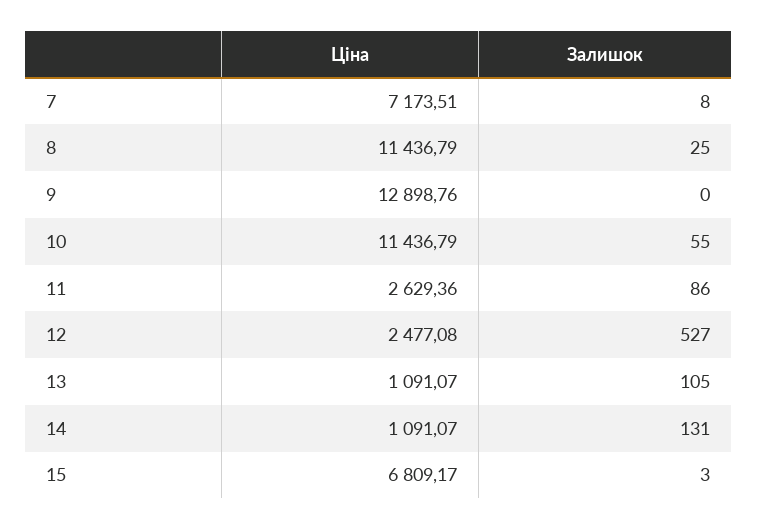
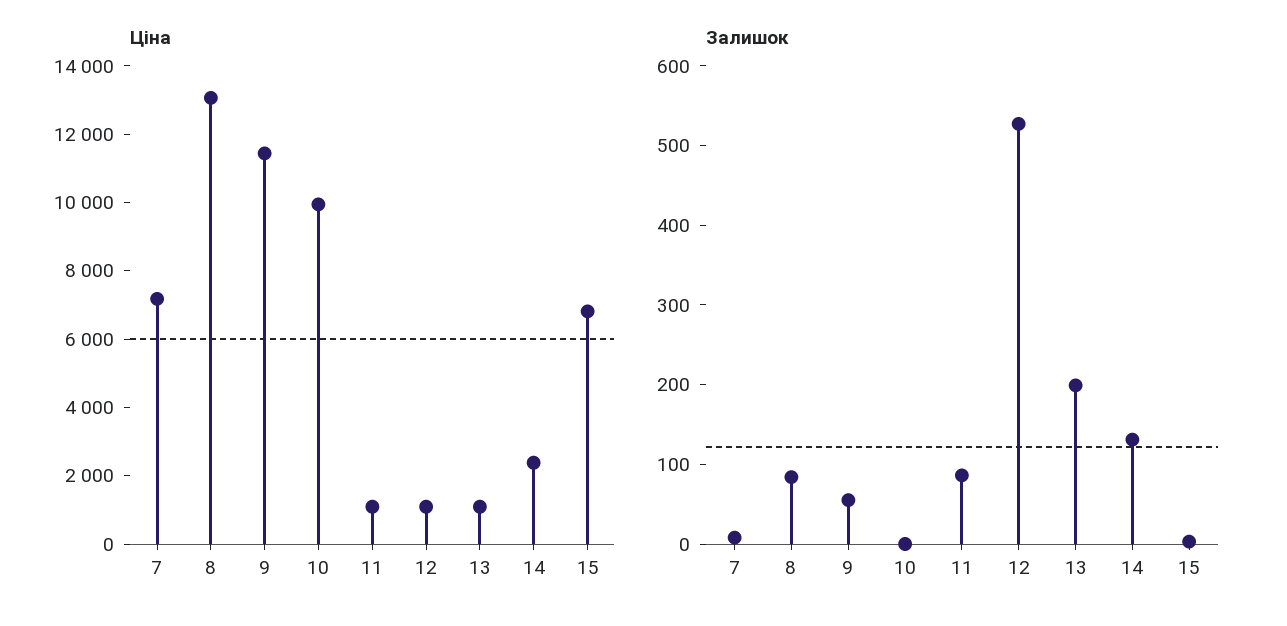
Ціна, 8: 11436.79 -> 13000
Залишок, 8: 25 -> 80
Ціна, 9: 12898.76 -> 11500
Залишок, 9: 0 -> 60
Ціна, 10: 11436.79 -> 10000
Залишок, 10: 55 -> 0
Ціна, 11: 2629.36 -> 1000
Ціна, 12: 2477.08 -> 1000
Залишок, 13: 105 -> 200
Ціна, 14: 1091.07 -> 2500

